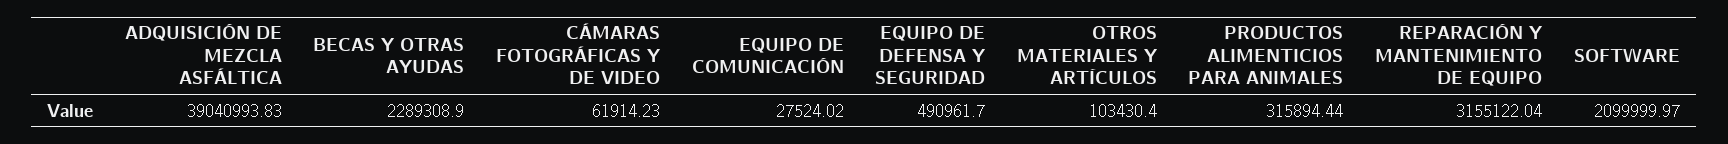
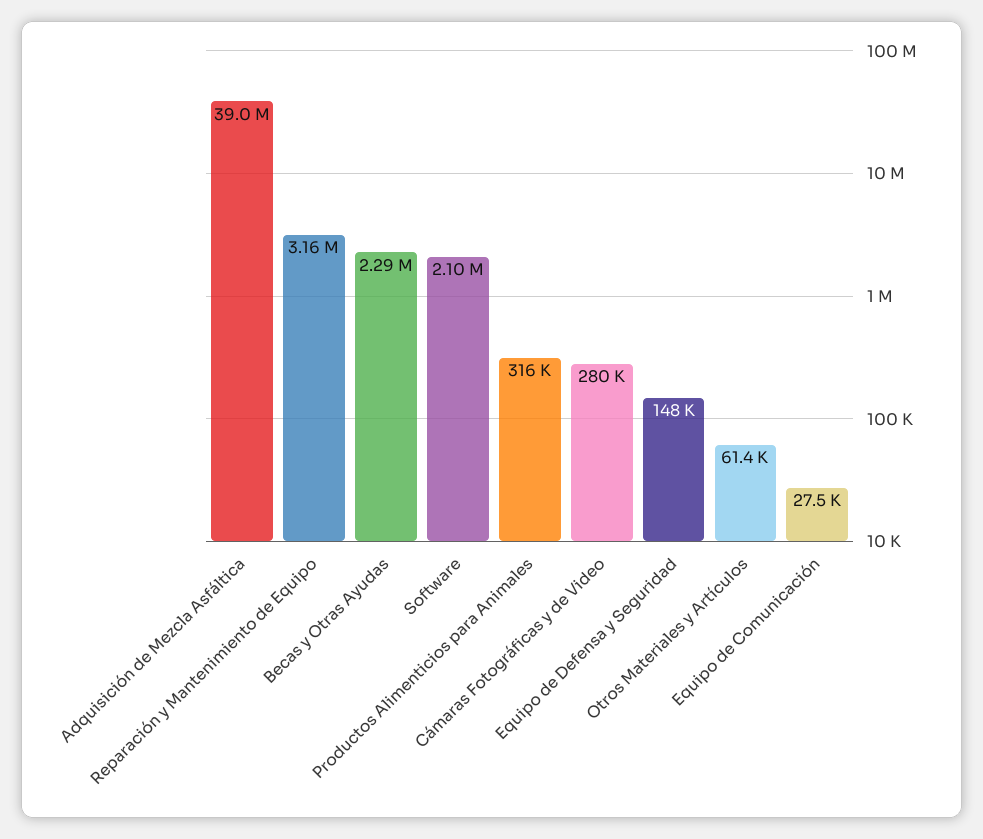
CÁMARAS FOTOGRÁFICAS Y DE VIDEO: 61914.23 -> 280000
EQUIPO DE DEFENSA Y SEGURIDAD: 490961.7 -> 148000
OTROS MATERIALES Y ARTÍCULOS: 103430.4 -> 61400

